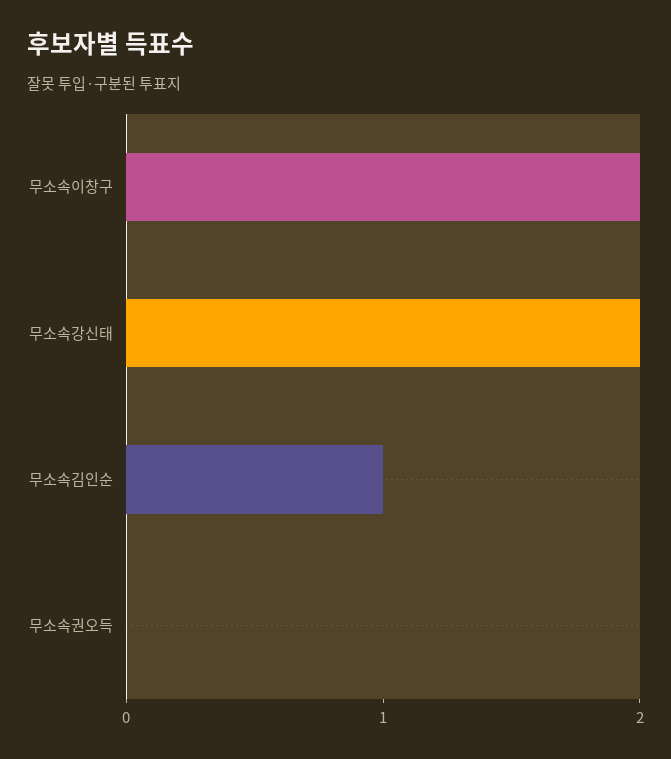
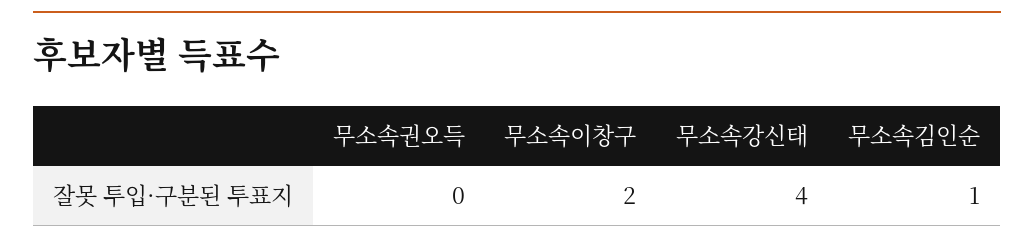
무소속강신태: 2 -> 4

